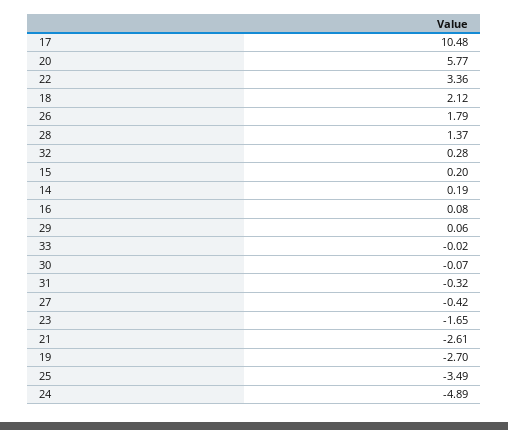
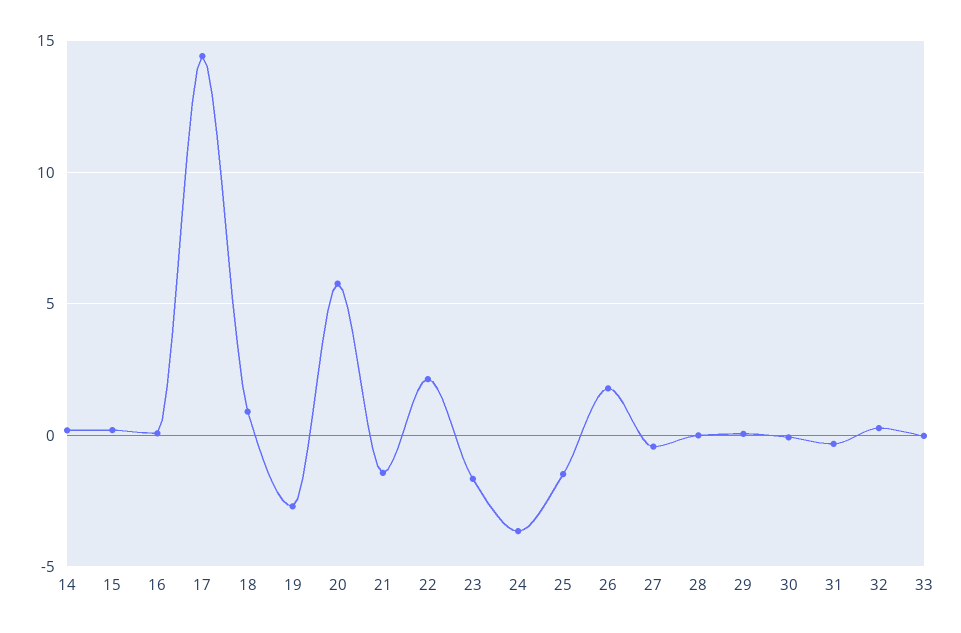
17: 10.48 -> 14.5
22: 3.36 -> 2
18: 2.12 -> 1
28: 1.37 -> 0
21: -2.61 -> -1.5
25: -3.49 -> -1.5
24: -4.89 -> -3.5

